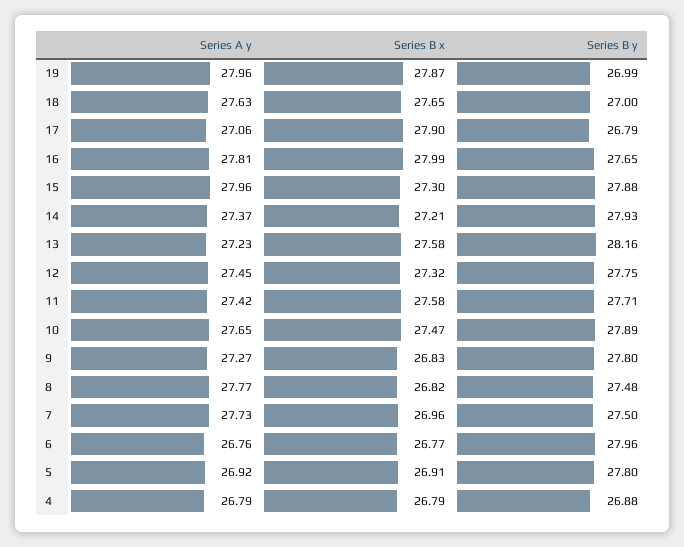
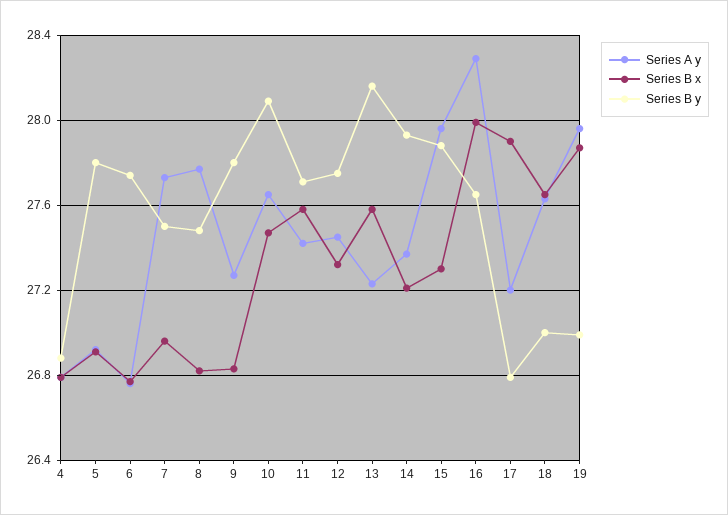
Series A y, 17: 27.06 -> 27.2
Series A y, 16: 27.81 -> 28.3
Series B y, 10: 27.89 -> 28.1
Series B y, 6: 27.96 -> 27.75

